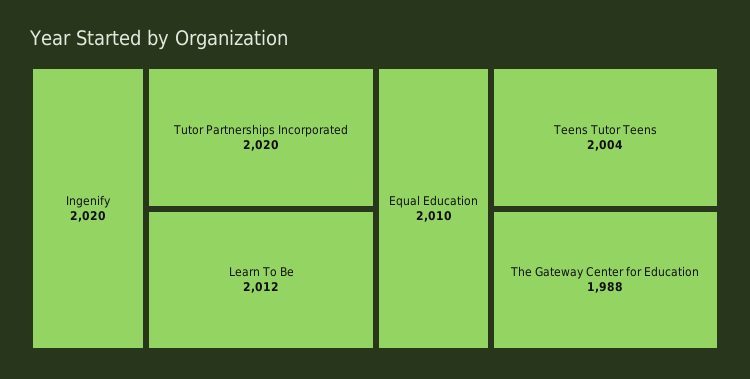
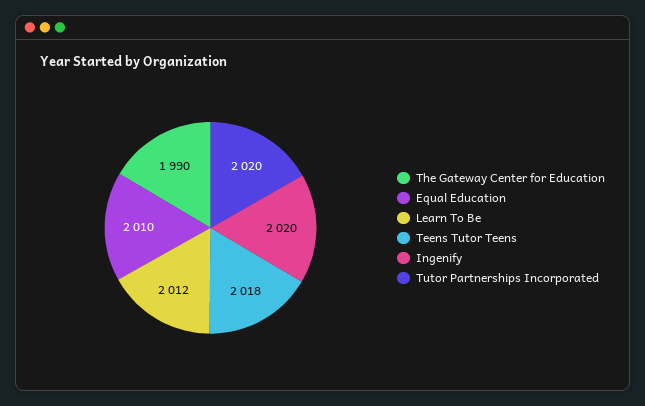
Teens Tutor Teens: 2004 -> 2018
The Gateway Center for Education: 1988 -> 1990

